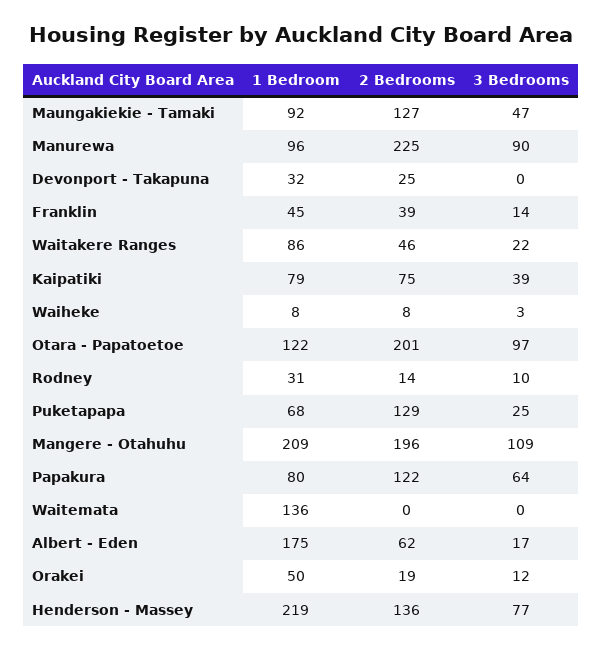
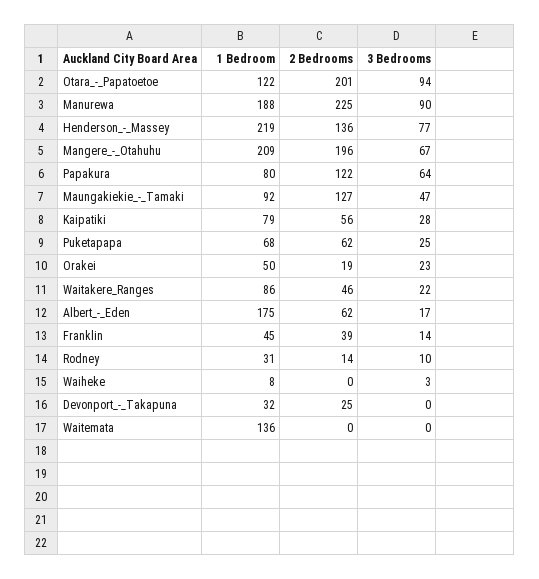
1 Bedroom, Manurewa: 96 -> 188
2 Bedrooms, Kaipatiki: 75 -> 56
3 Bedrooms, Kaipatiki: 39 -> 28
2 Bedrooms, Waiheke: 8 -> 0
3 Bedrooms, Otara - Papatoetoe: 97 -> 94
2 Bedrooms, Puketapapa: 129 -> 62
3 Bedrooms, Mangere - Otahuhu: 109 -> 67
3 Bedrooms, Orakei: 12 -> 23

